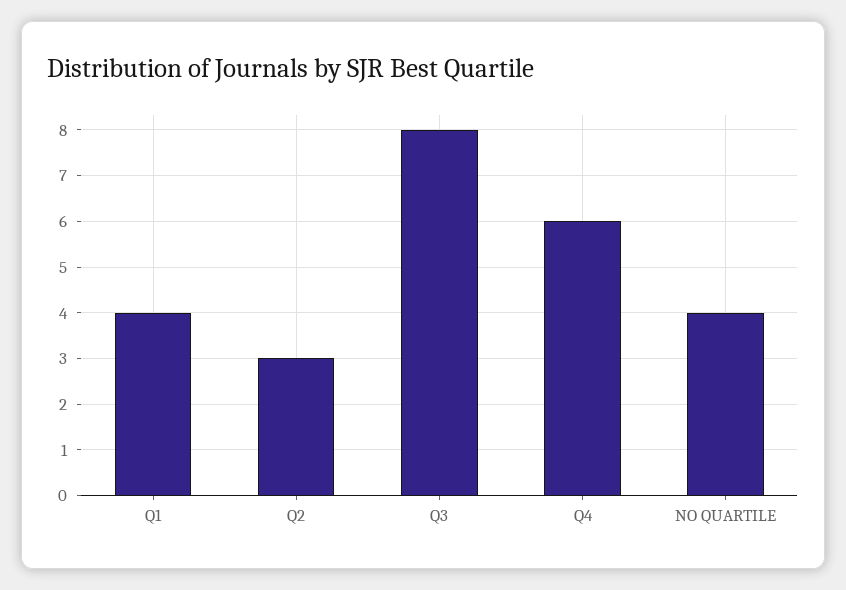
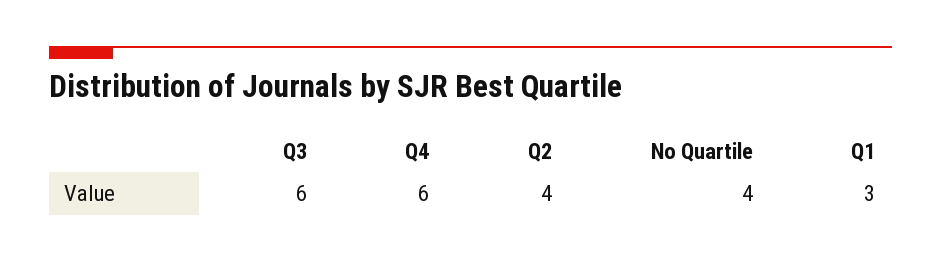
Q1: 4 -> 3
Q2: 3 -> 4
Q3: 8 -> 6

